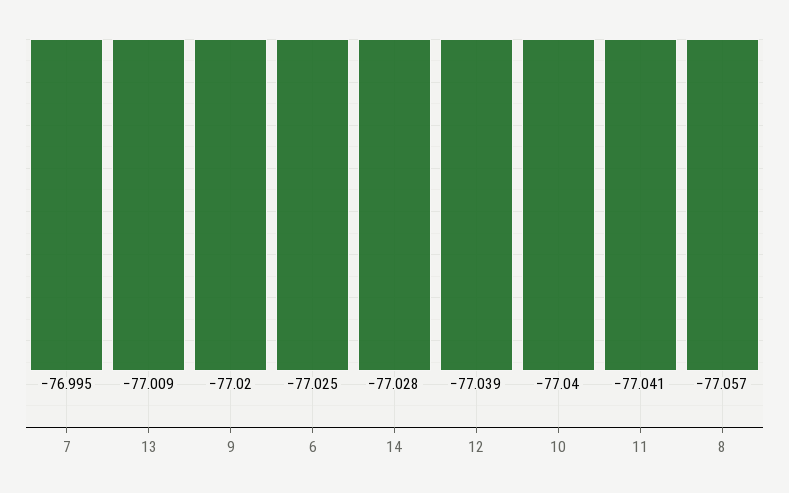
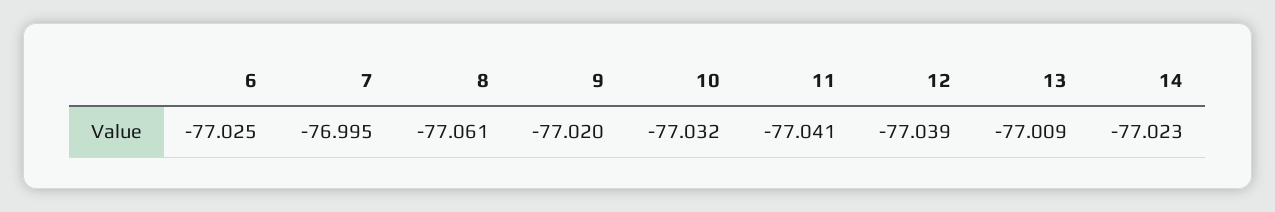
14: -77.028 -> -77.023
10: -77.04 -> -77.032
8: -77.057 -> -77.061

